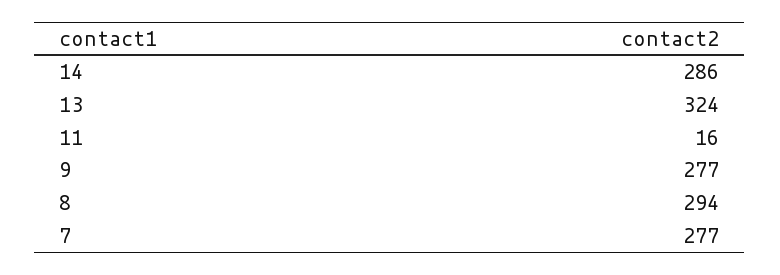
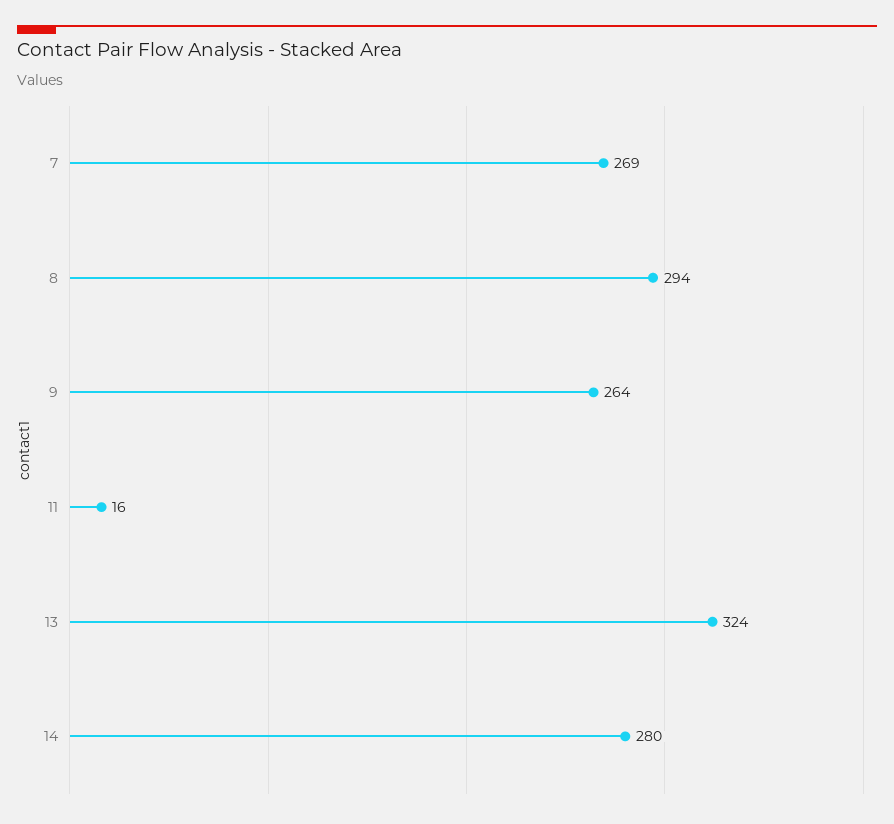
14: 286 -> 280
9: 277 -> 264
7: 277 -> 269

